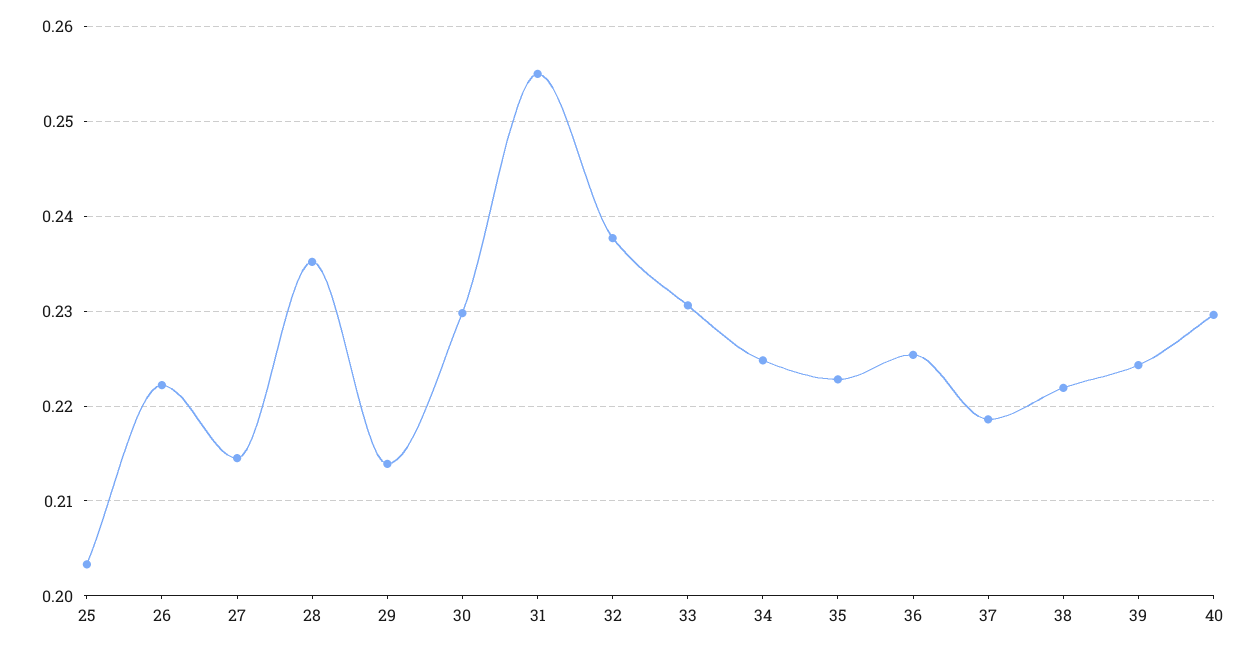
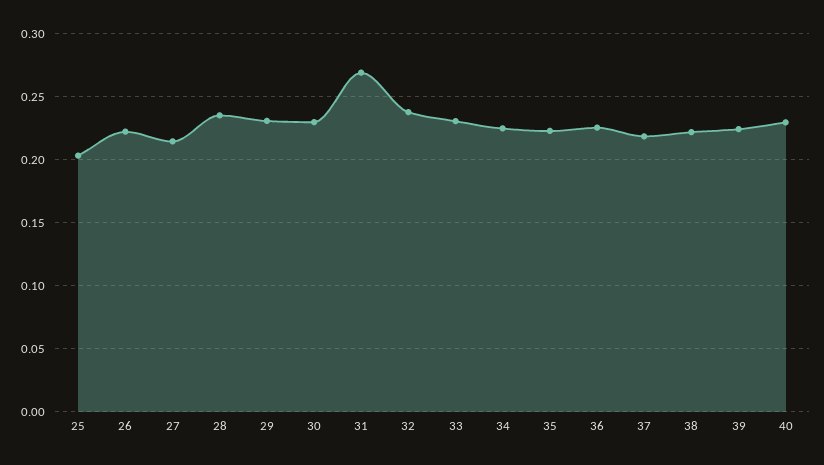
29: 0.214 -> 0.23
31: 0.255 -> 0.27

